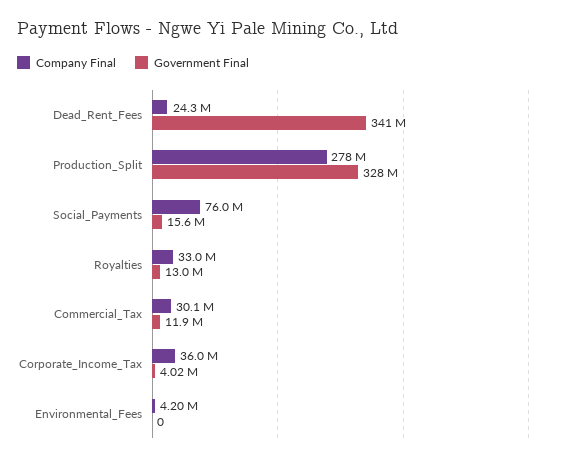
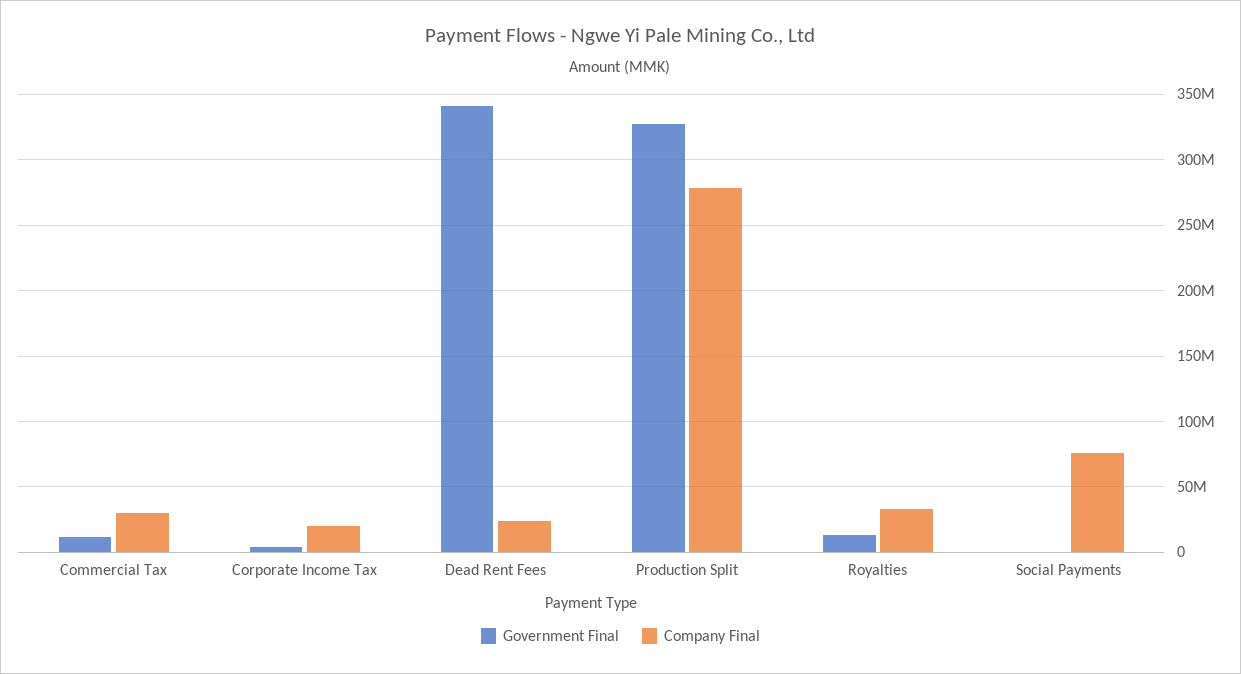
Government Final, Social_Payments: 15600000 -> 0
Company Final, Corporate_Income_Tax: 36000000 -> 20000000
Company Final, Environmental_Fees: 4200000 -> none
Government Final, Environmental_Fees: 0 -> none

